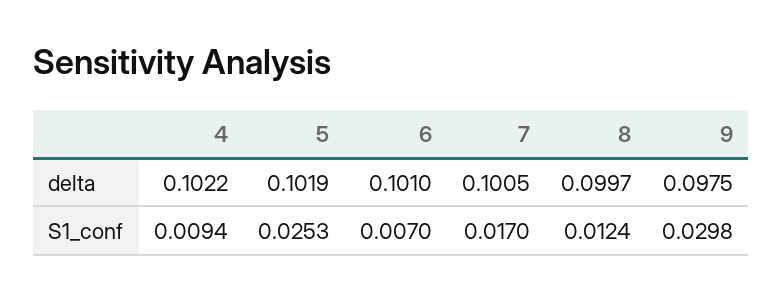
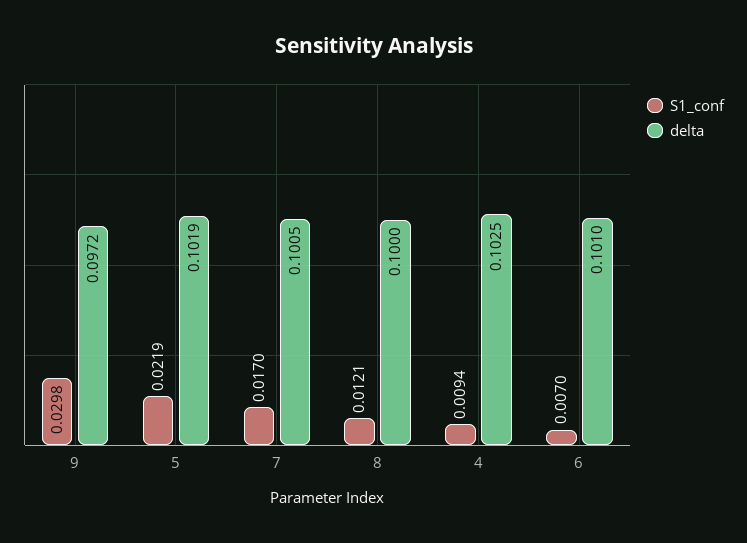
delta, 4: 0.1022 -> 0.1025
delta, 8: 0.0997 -> 0.1
delta, 9: 0.0975 -> 0.0972
S1_conf, 5: 0.0253 -> 0.0219
S1_conf, 8: 0.0124 -> 0.0121

